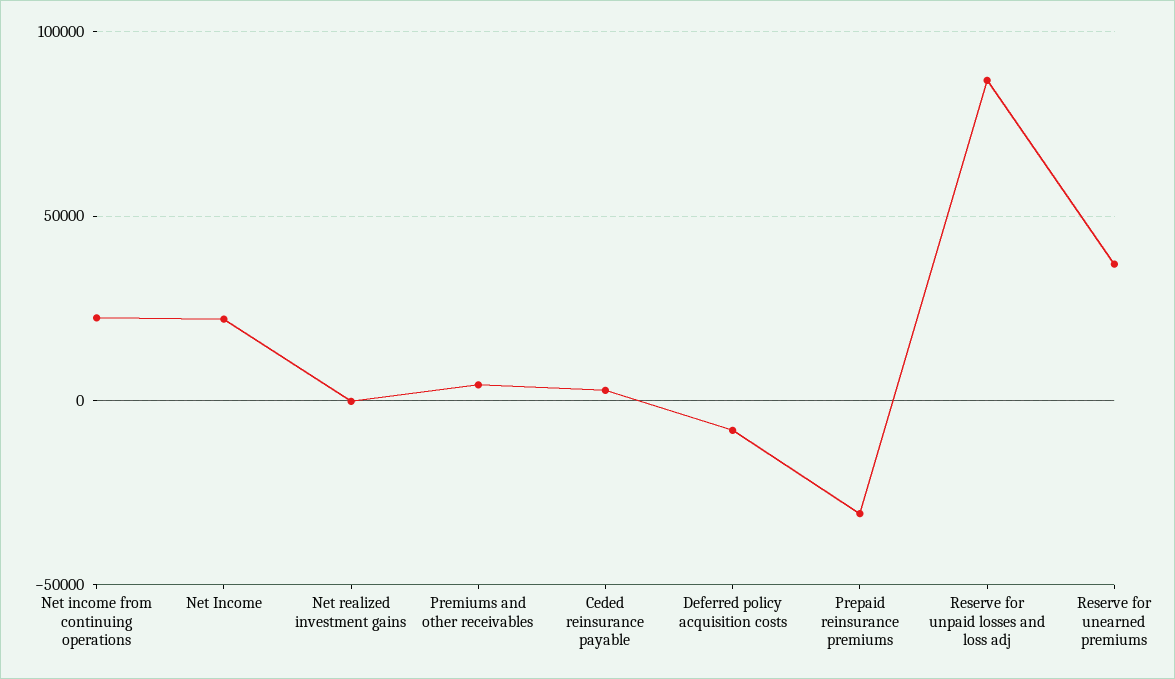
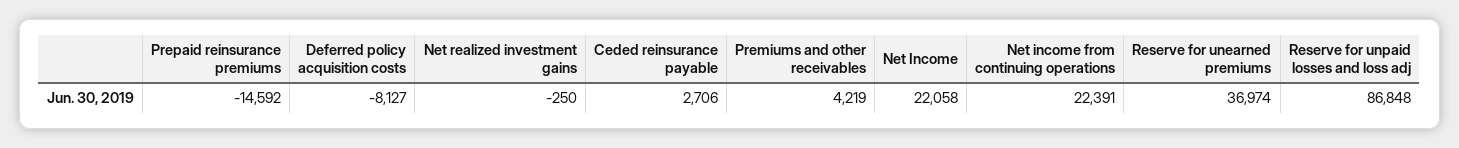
Prepaid reinsurance premiums: -30000 -> -14592

